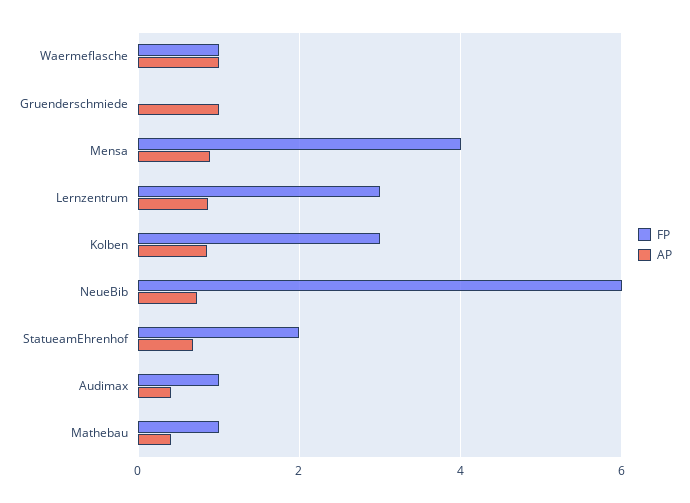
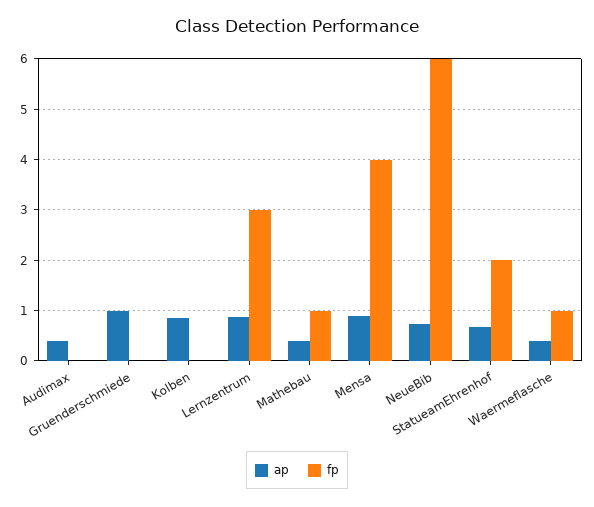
AP, Waermeflasche: 1 -> 0.4
FP, Kolben: 3 -> 0
FP, Audimax: 1 -> 0

